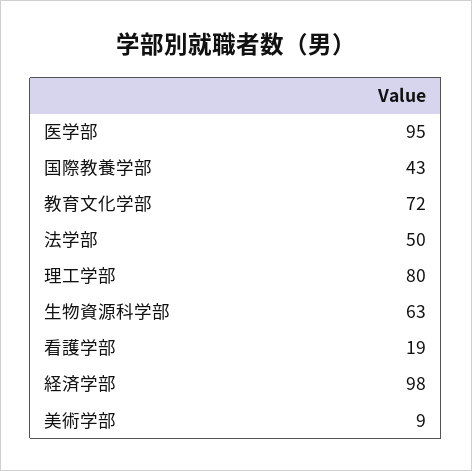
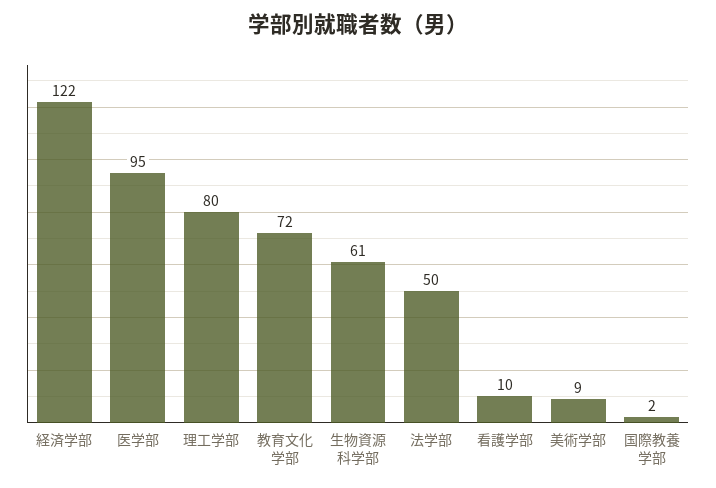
国際教養学部: 43 -> 2
生物資源科学部: 63 -> 61
看護学部: 19 -> 10
経済学部: 98 -> 122

